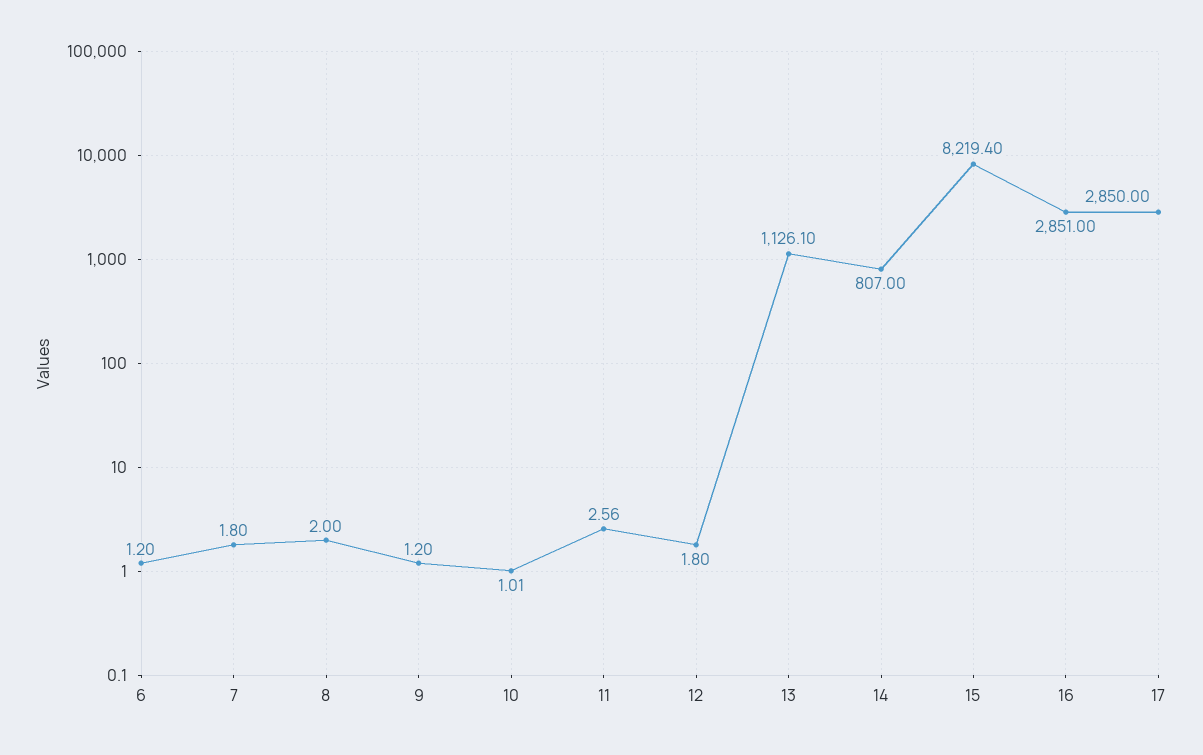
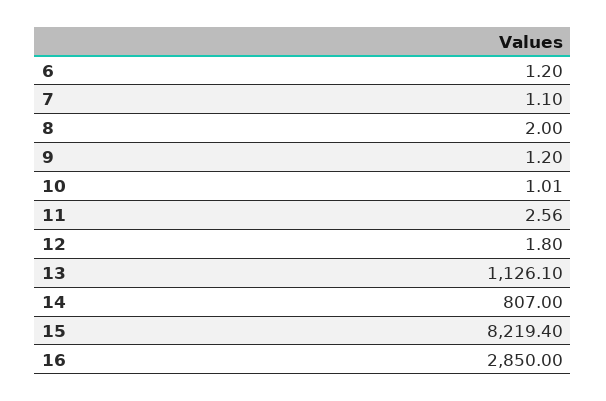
7: 1.8 -> 1.1
16: 2851 -> 2850
17: 2850 -> none

